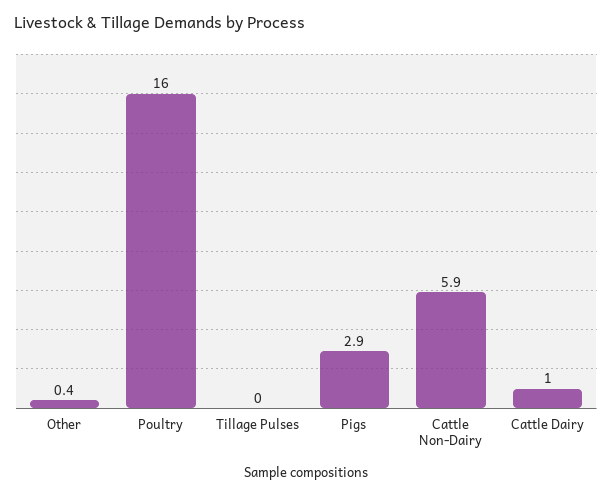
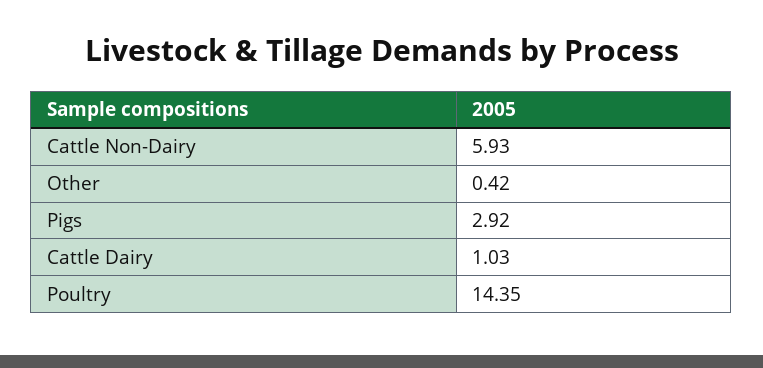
Poultry: 16 -> 14.35
Tillage Pulses: 0 -> none

